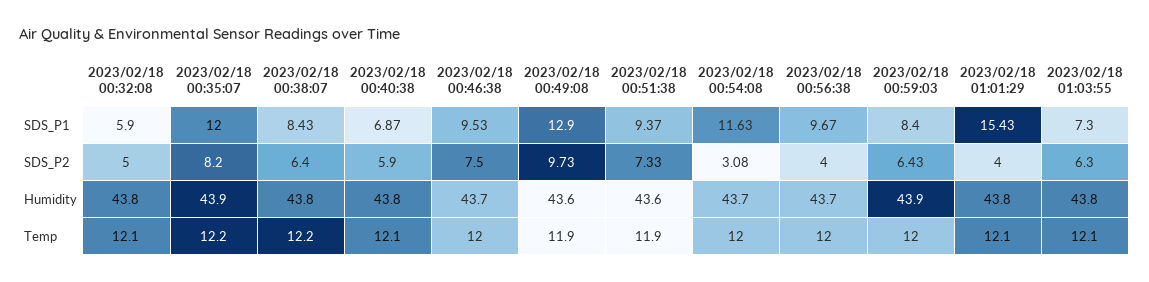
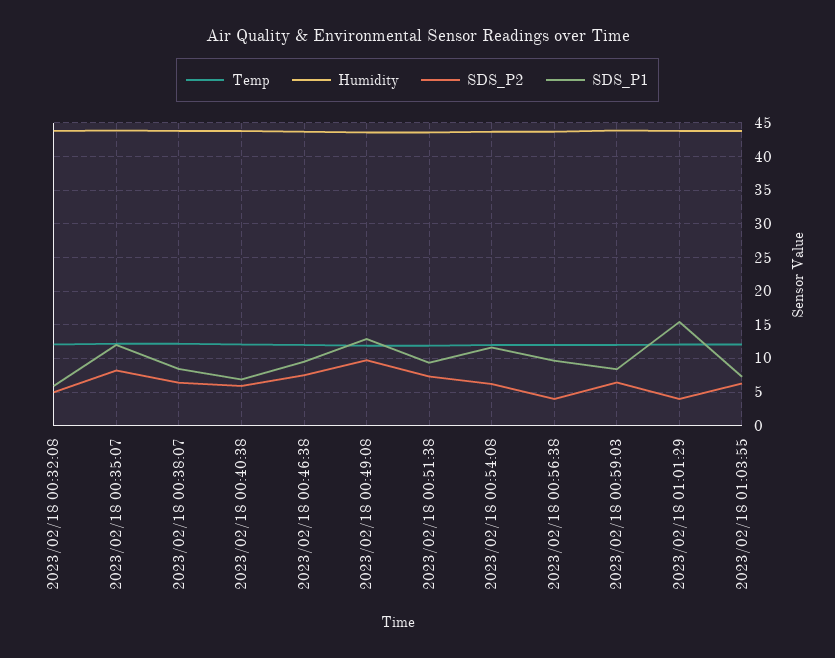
SDS_P2, 2023/02/18 00:54:08: 3.08 -> 6

